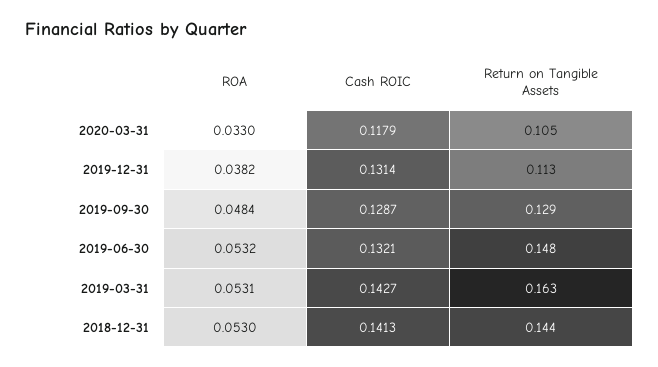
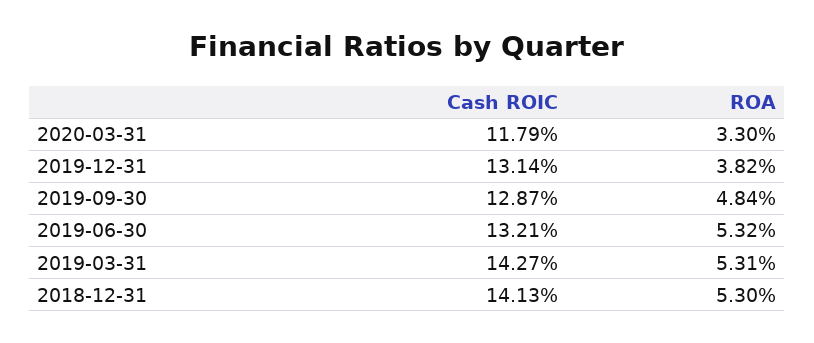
Return on Tangible Assets, 2020-03-31: 0.105 -> none
Return on Tangible Assets, 2019-12-31: 0.113 -> none
Return on Tangible Assets, 2019-09-30: 0.129 -> none
Return on Tangible Assets, 2019-06-30: 0.148 -> none
Return on Tangible Assets, 2019-03-31: 0.163 -> none
Return on Tangible Assets, 2018-12-31: 0.144 -> none

